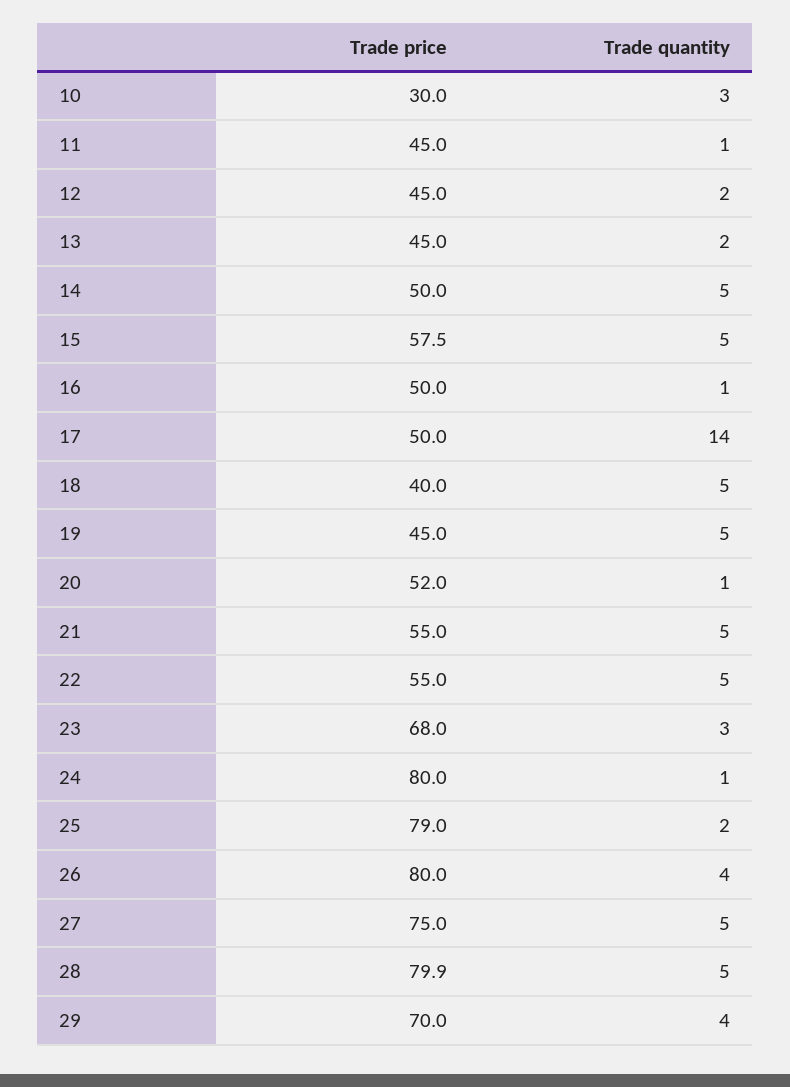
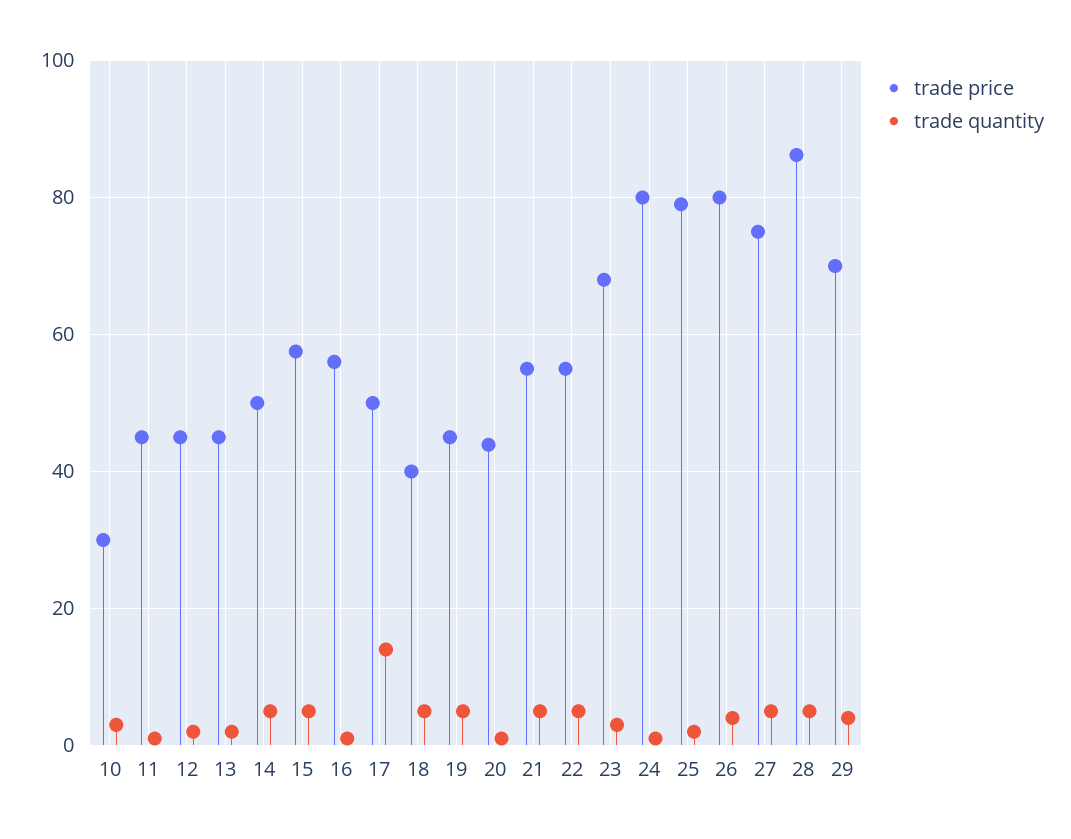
Trade price, 16: 50 -> 56
Trade price, 20: 52 -> 44
Trade price, 28: 79.9 -> 86

